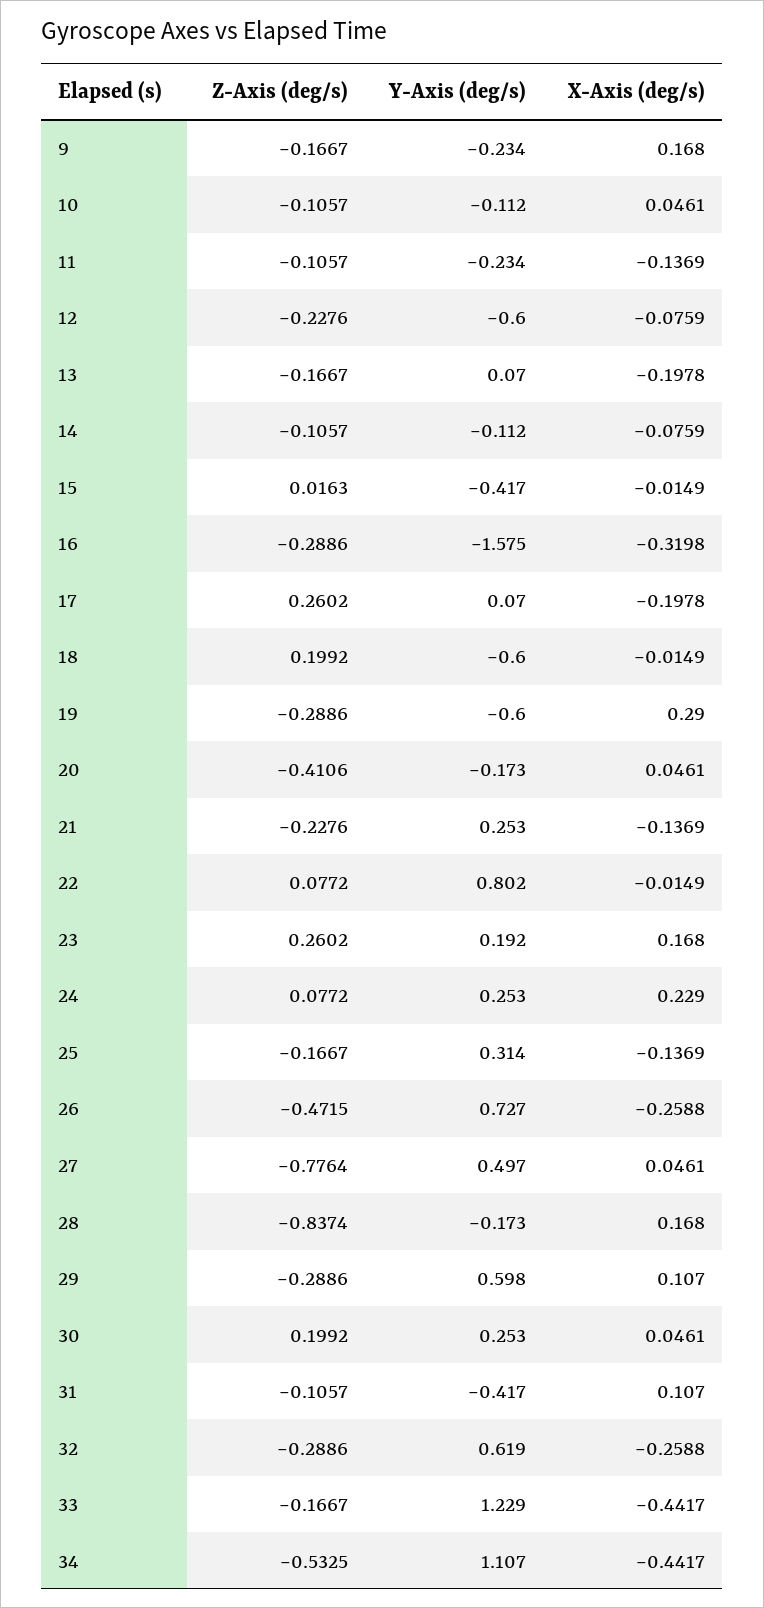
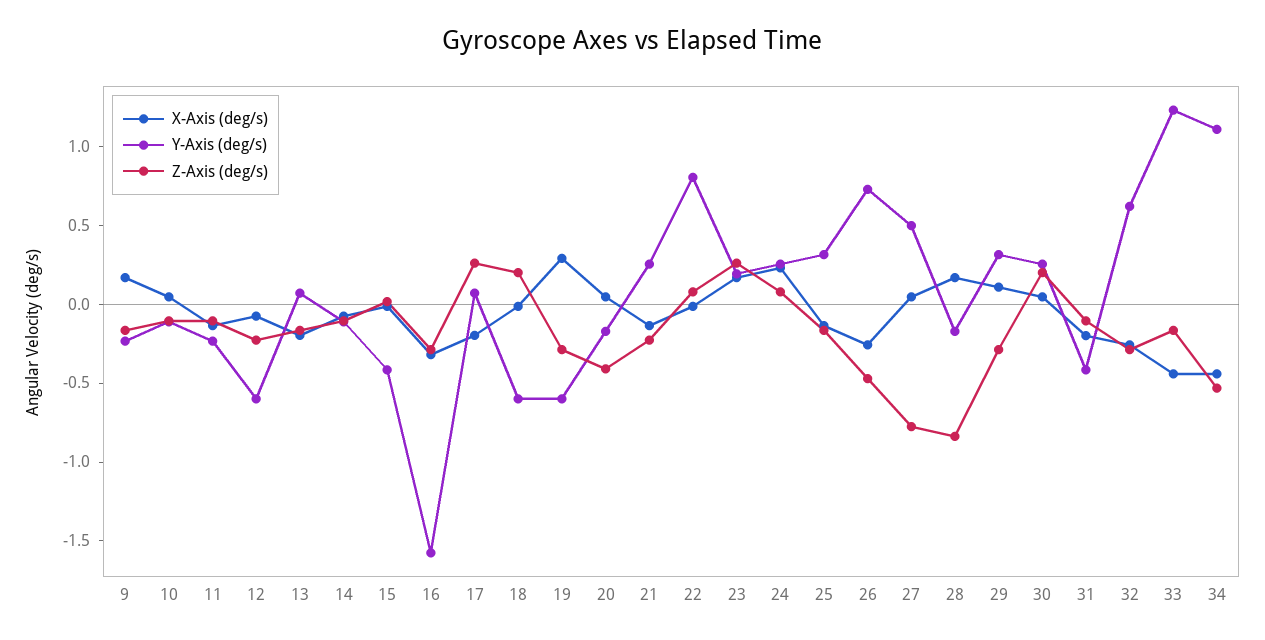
Y-Axis (deg/s), 29: 0.598 -> 0.3
X-Axis (deg/s), 31: 0.107 -> -0.2

